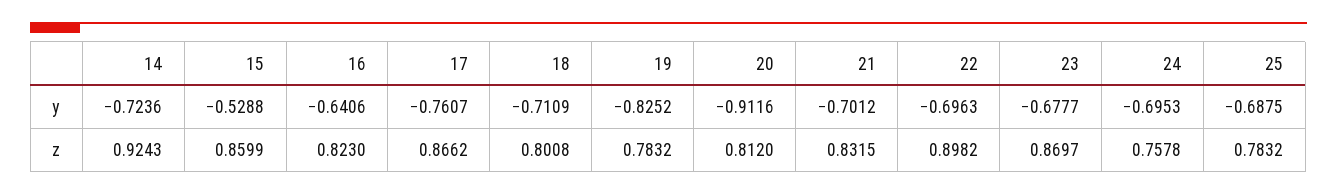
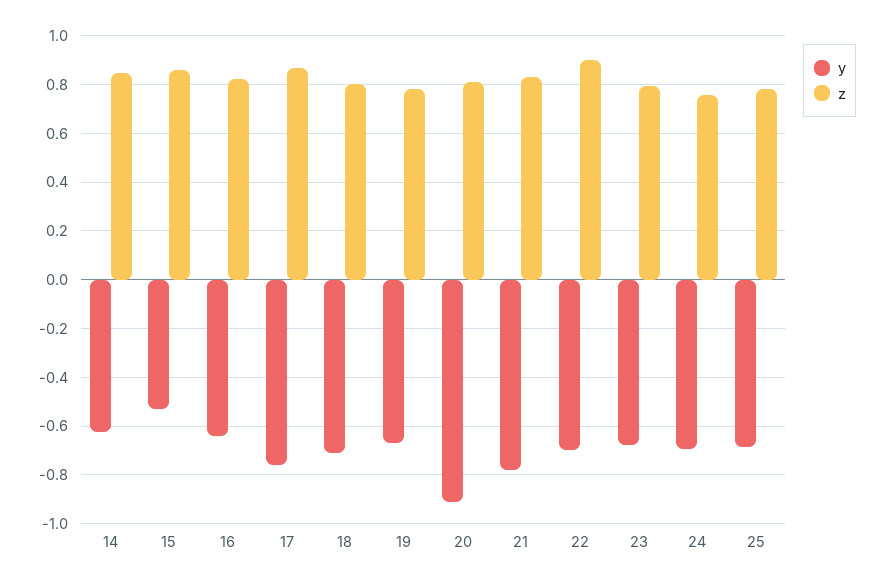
y, 14: -0.7236 -> -0.625
y, 19: -0.8252 -> -0.675
y, 21: -0.7012 -> -0.775
z, 14: 0.9243 -> 0.85
z, 23: 0.8697 -> 0.8

